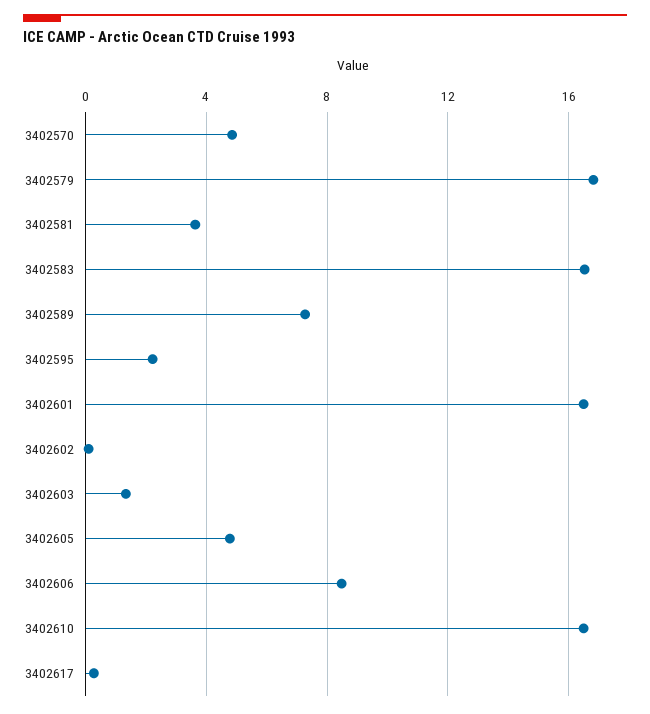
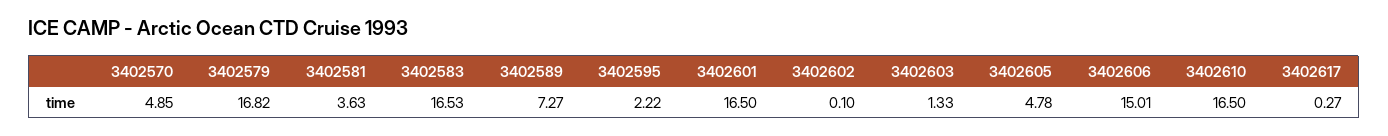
3402606: 8.5 -> 15.01

